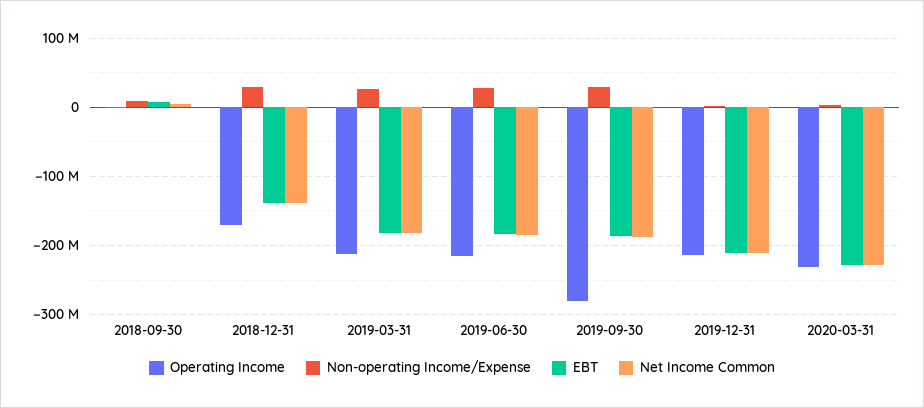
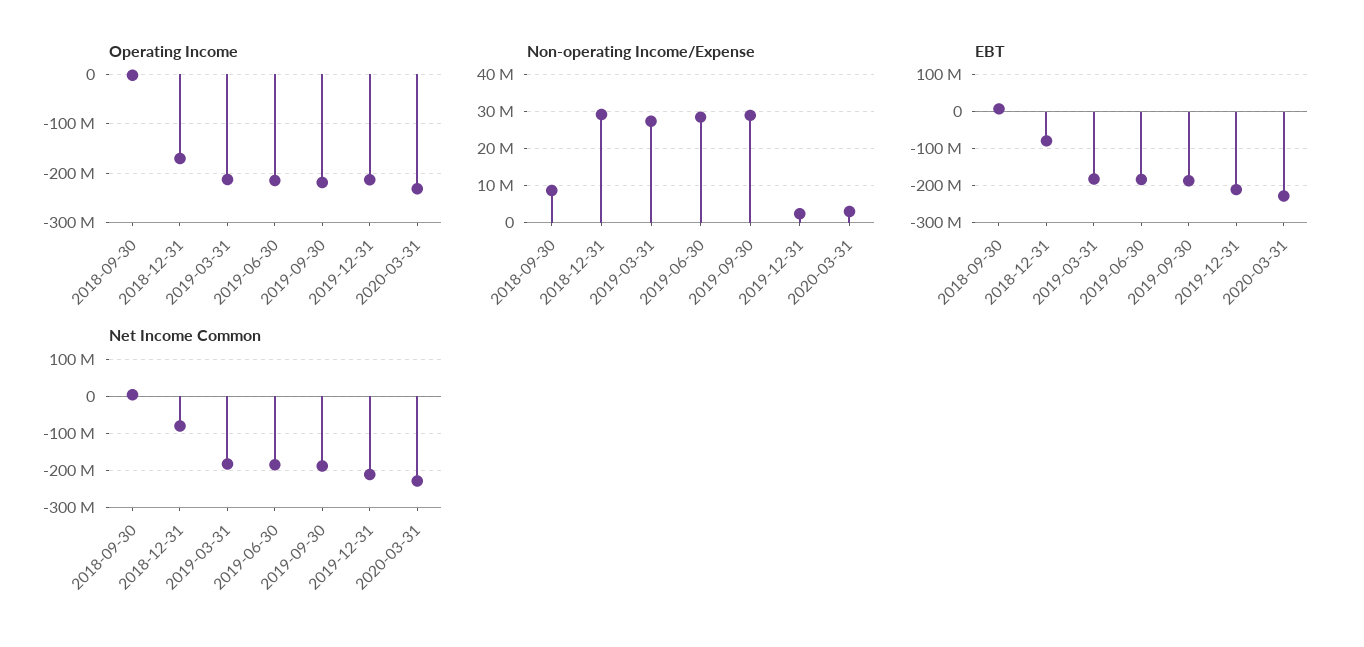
EBT, 2018-12-31: -140000000 -> -80000000
Net Income Common, 2018-12-31: -140000000 -> -80000000
Operating Income, 2019-09-30: -280000000 -> -220000000

